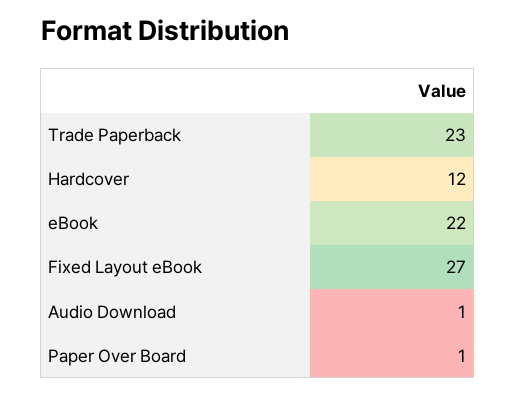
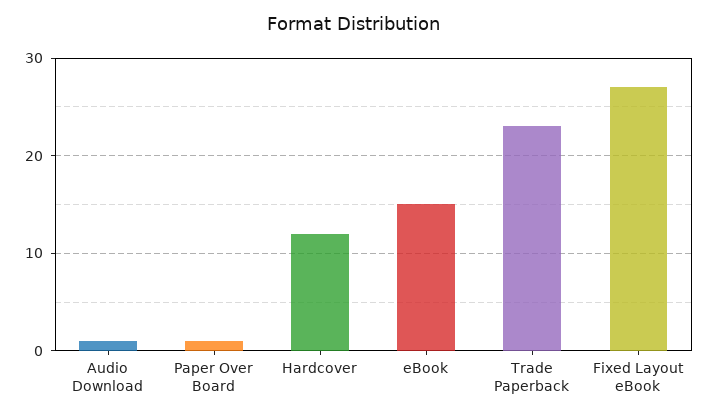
eBook: 22 -> 15

